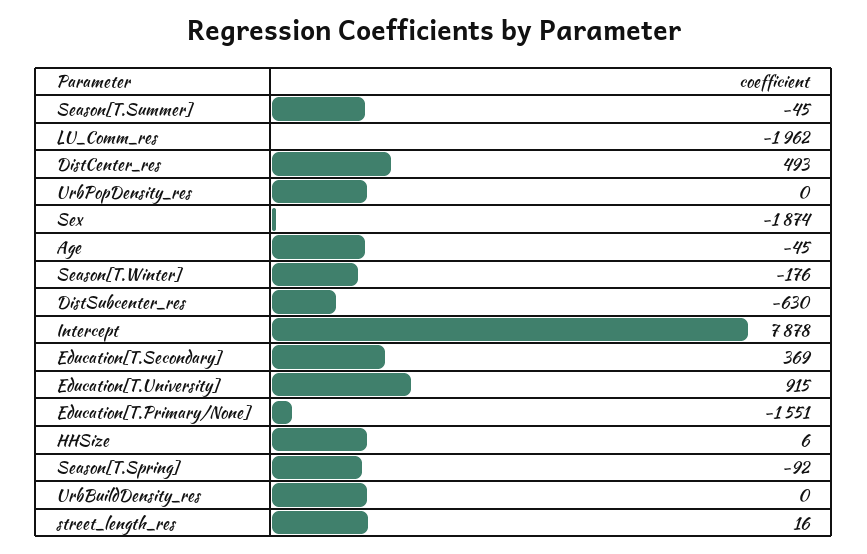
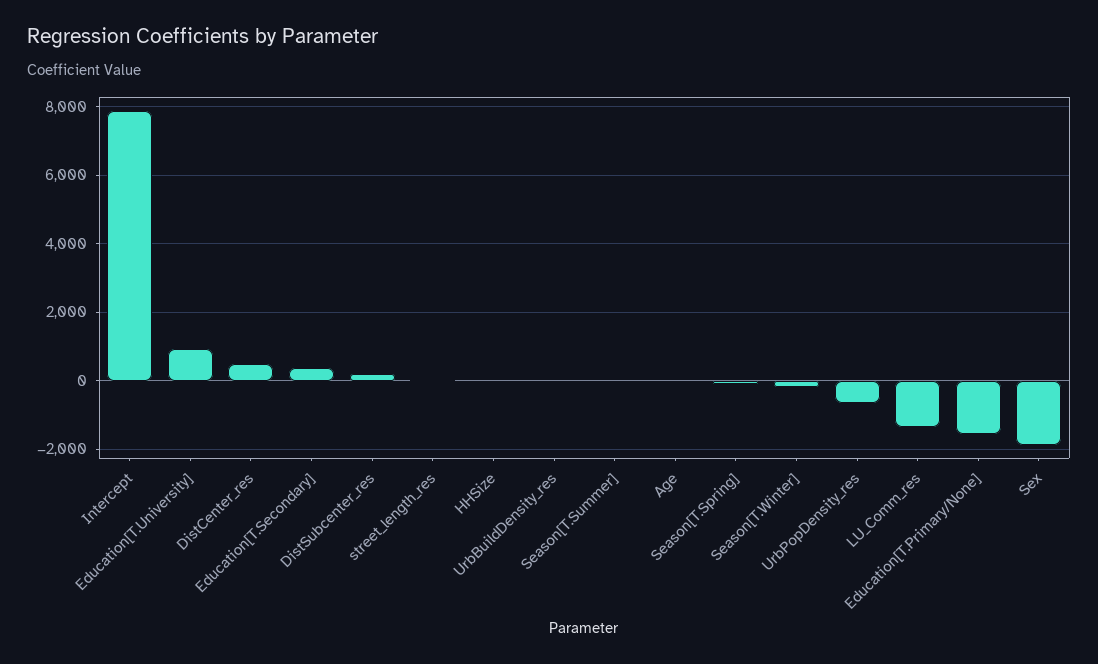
LU_Comm_res: -1962 -> -1400
UrbPopDensity_res: 0 -> -600
DistSubcenter_res: -630 -> 200

